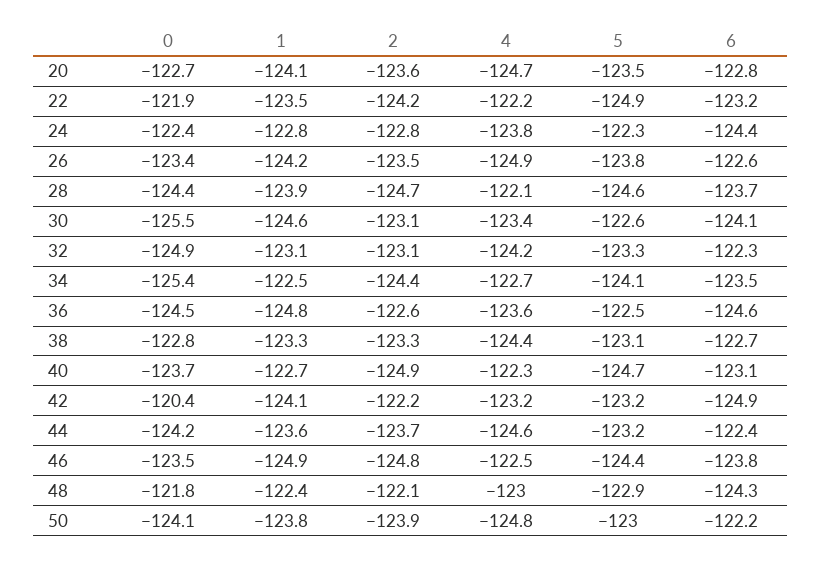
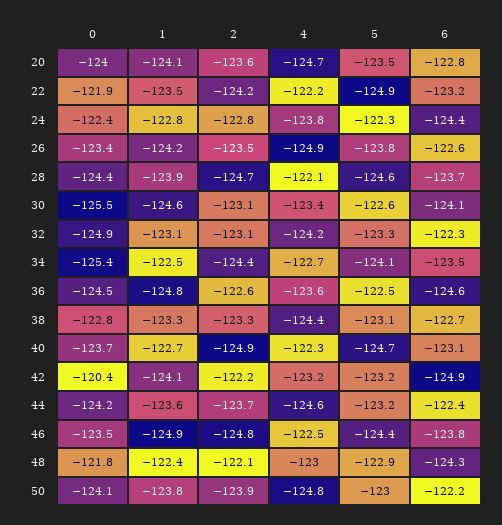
0, 20: -122.7 -> -124

